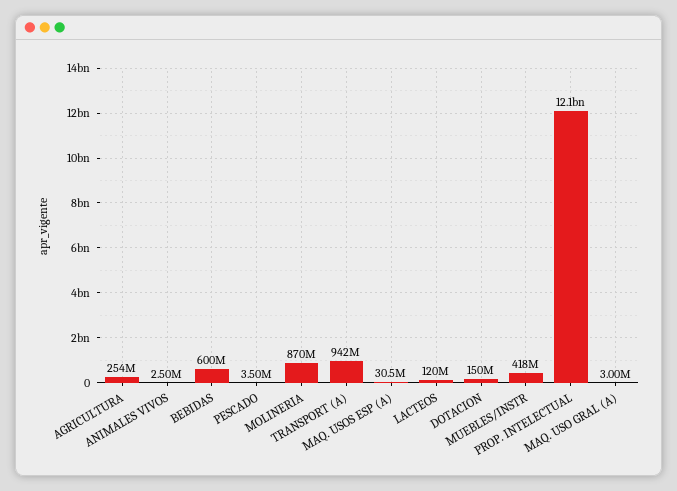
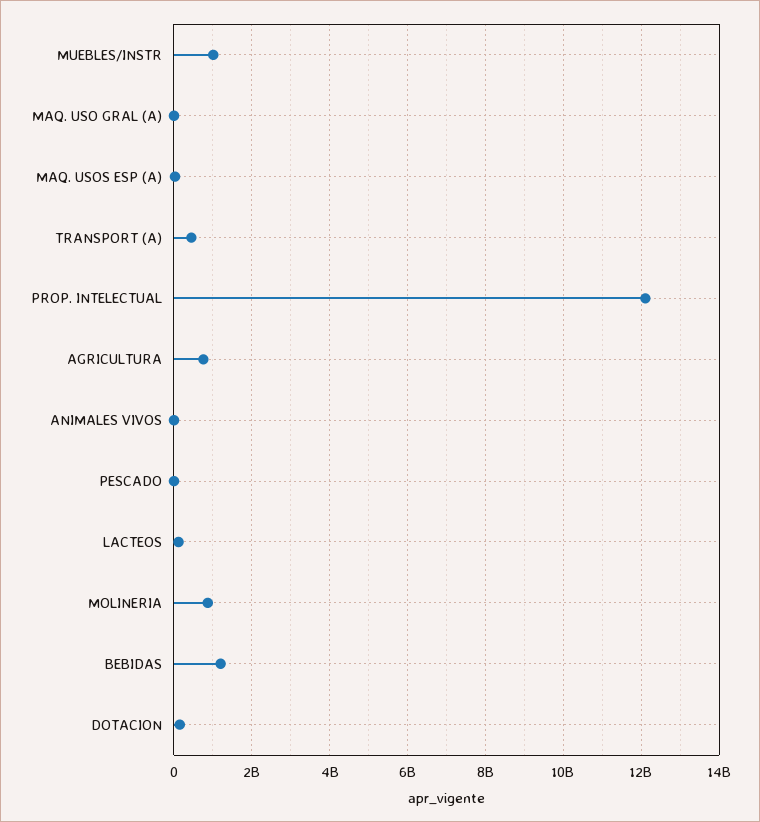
AGRICULTURA: 254000000 -> 800000000
BEBIDAS: 600000000 -> 1200000000
TRANSPORT (A): 942000000 -> 400000000
MUEBLES/INSTR: 418000000 -> 1000000000

